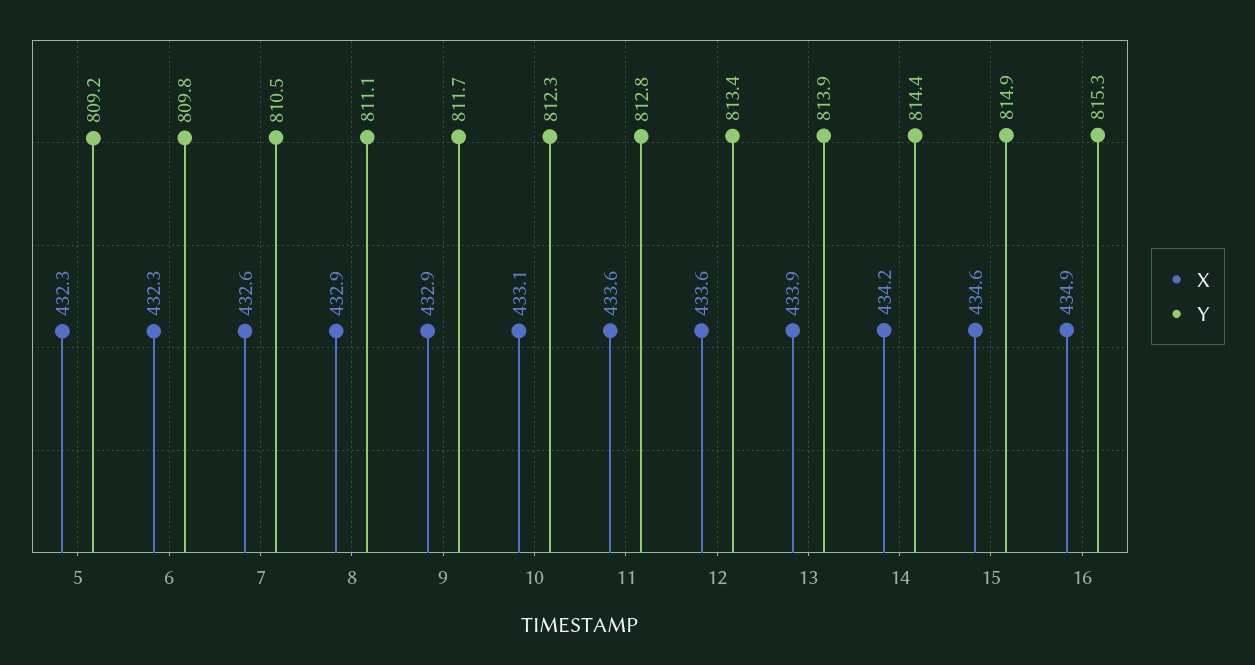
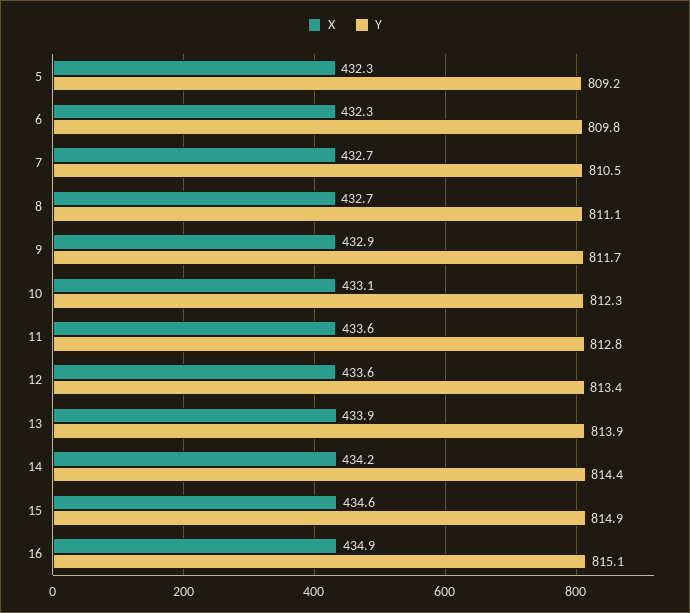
X, 7: 432.6 -> 432.7
X, 8: 432.9 -> 432.7
Y, 16: 815.3 -> 815.1

